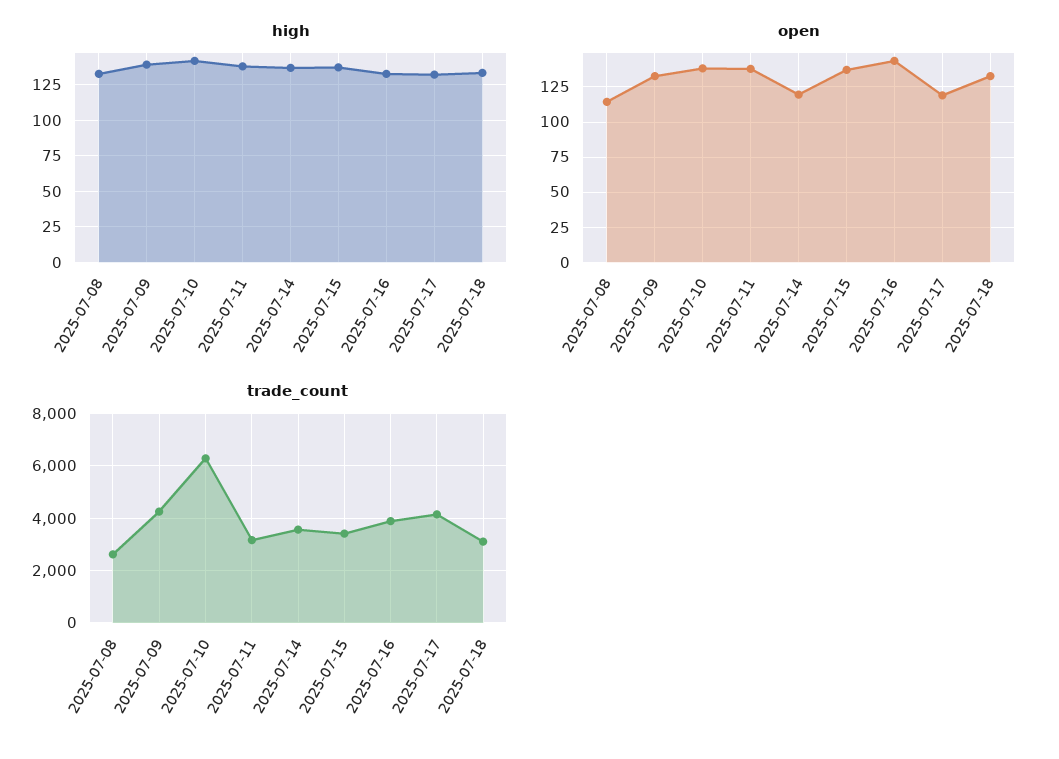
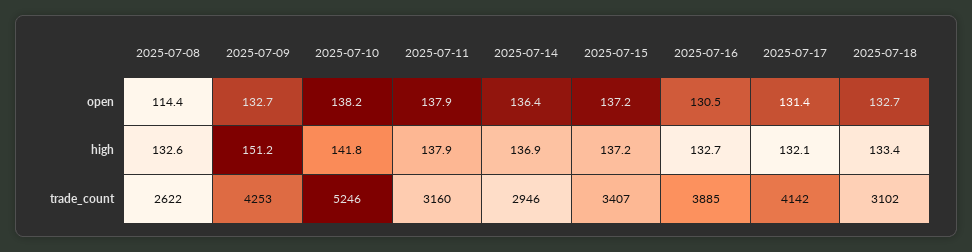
high, 2025-07-09: 140 -> 151.2
open, 2025-07-14: 120 -> 136.4
open, 2025-07-16: 145 -> 130.5
open, 2025-07-17: 120 -> 131.4
trade_count, 2025-07-10: 6250 -> 5246
trade_count, 2025-07-14: 3500 -> 2946

